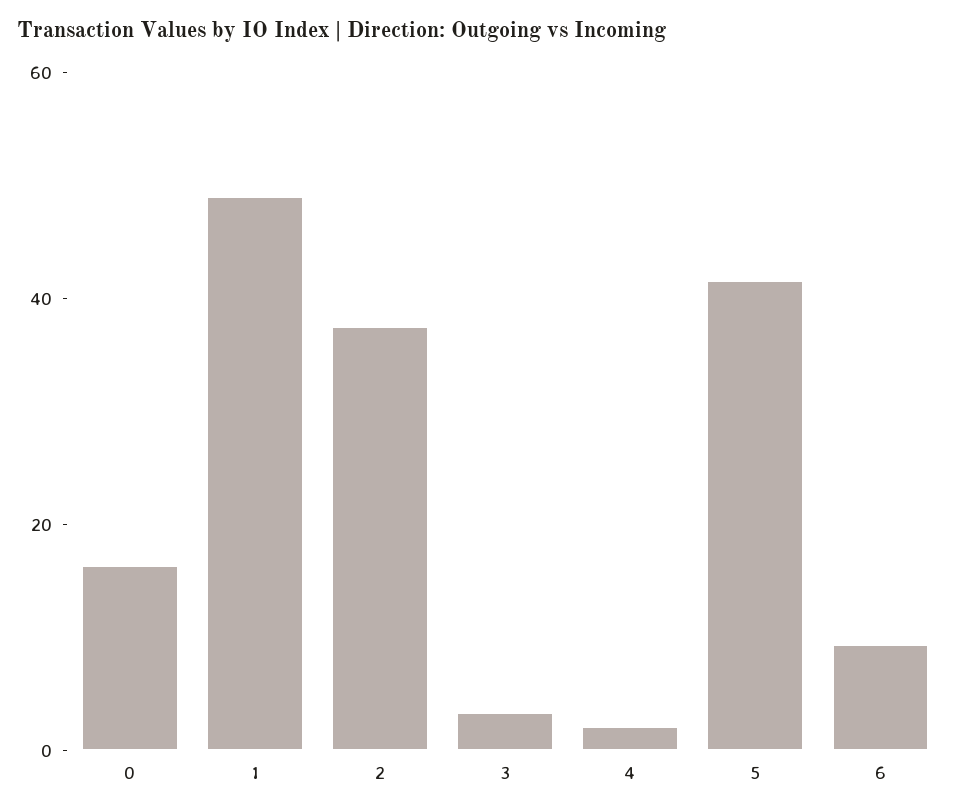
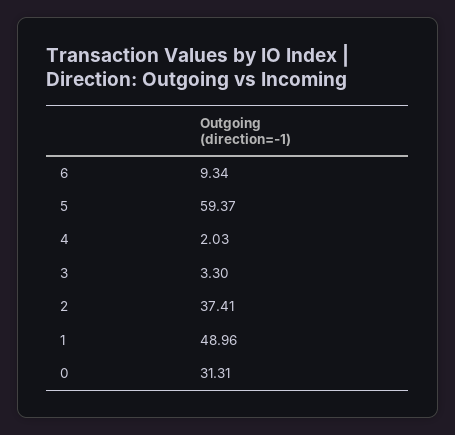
0: 15 -> 31.31
5: 40 -> 59.37

